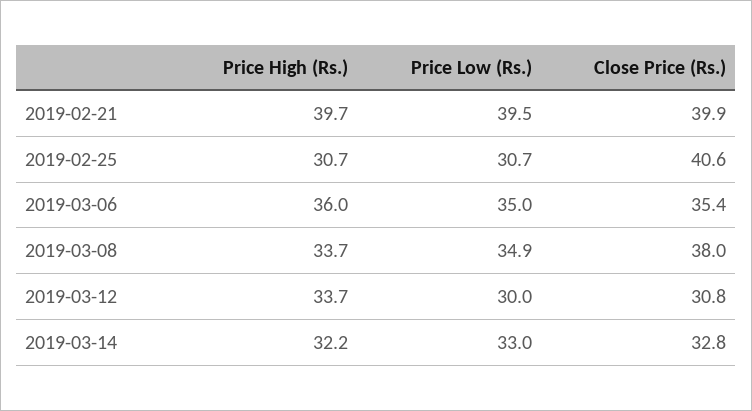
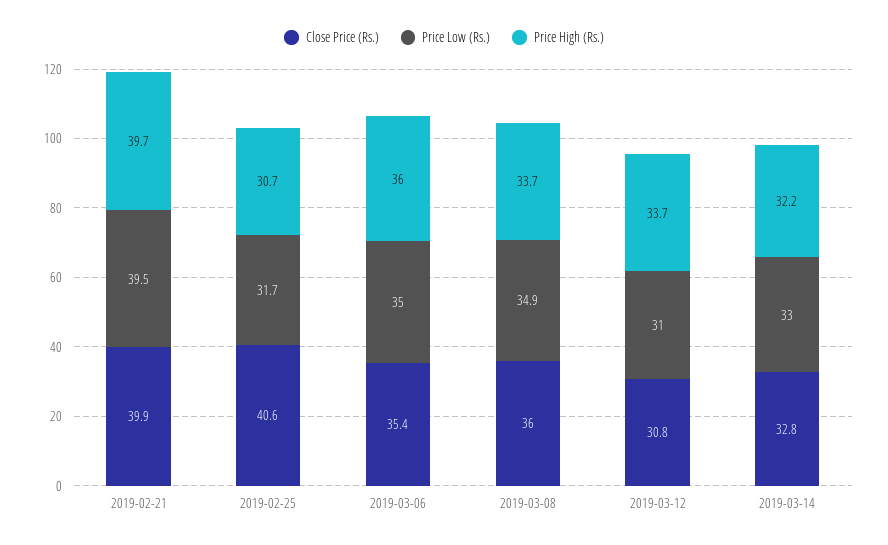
Price Low (Rs.), 2019-02-25: 30.7 -> 31.7
Close Price (Rs.), 2019-03-08: 38 -> 36
Price Low (Rs.), 2019-03-12: 30 -> 31

